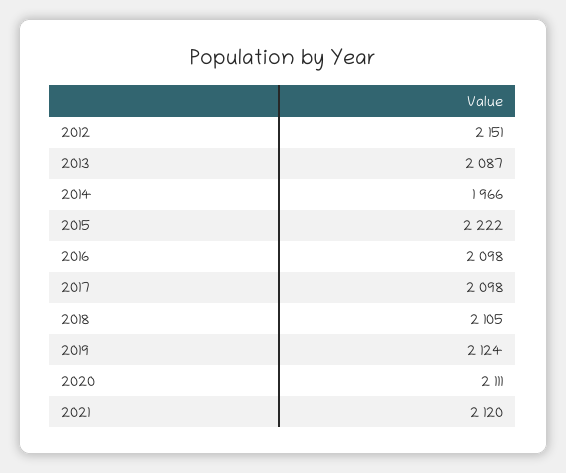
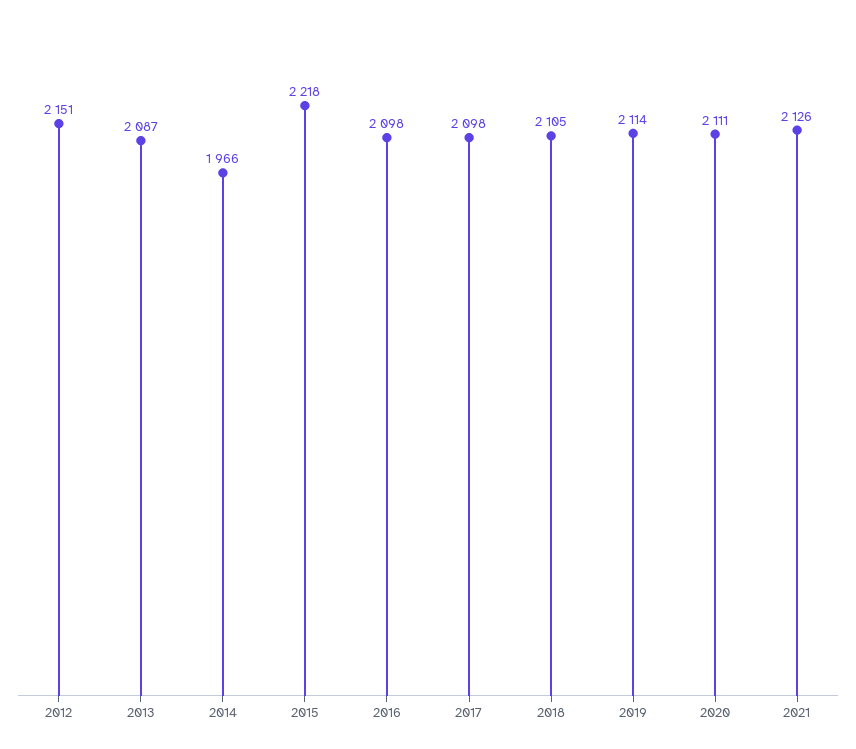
2015: 2222 -> 2218
2019: 2124 -> 2114
2021: 2120 -> 2126

